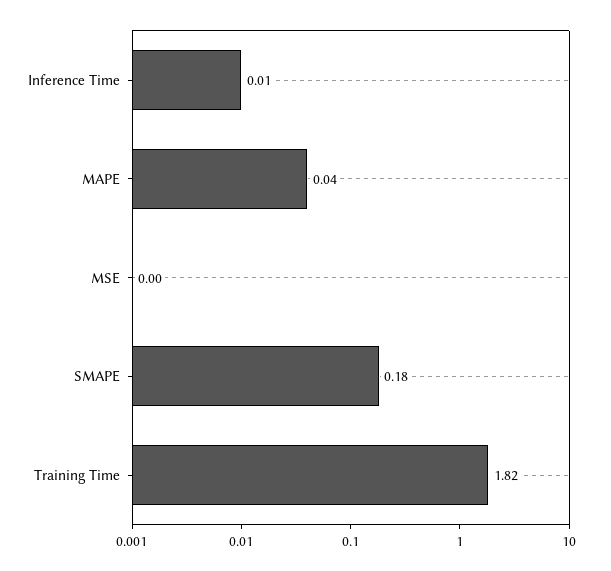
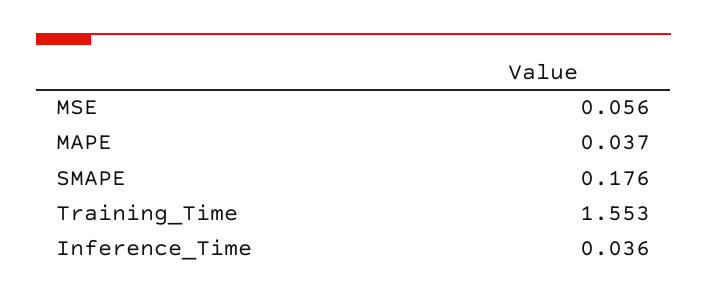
Inference Time: 0.01 -> 0.036
MSE: 0 -> 0.056
Training Time: 1.82 -> 1.553

